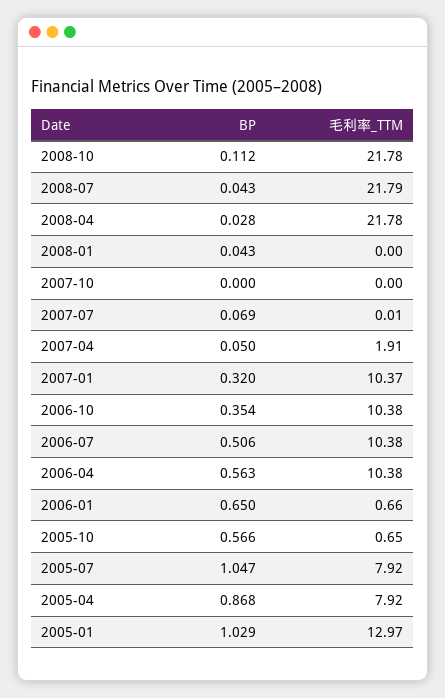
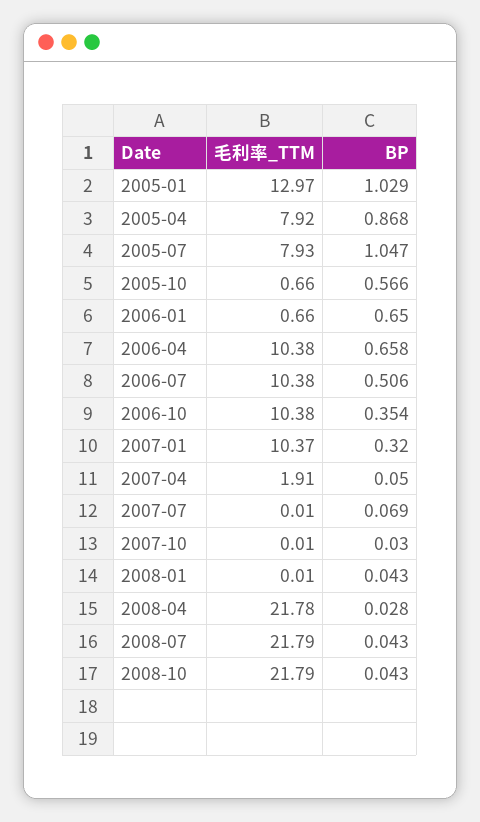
BP, 2008-10: 0.112 -> 0.043
毛利率_TTM, 2008-10: 21.78 -> 21.79
毛利率_TTM, 2008-01: 0 -> 0.01
BP, 2007-10: 0 -> 0.03
毛利率_TTM, 2007-10: 0 -> 0.01
BP, 2006-04: 0.563 -> 0.658
毛利率_TTM, 2005-10: 0.65 -> 0.66
毛利率_TTM, 2005-07: 7.92 -> 7.93

